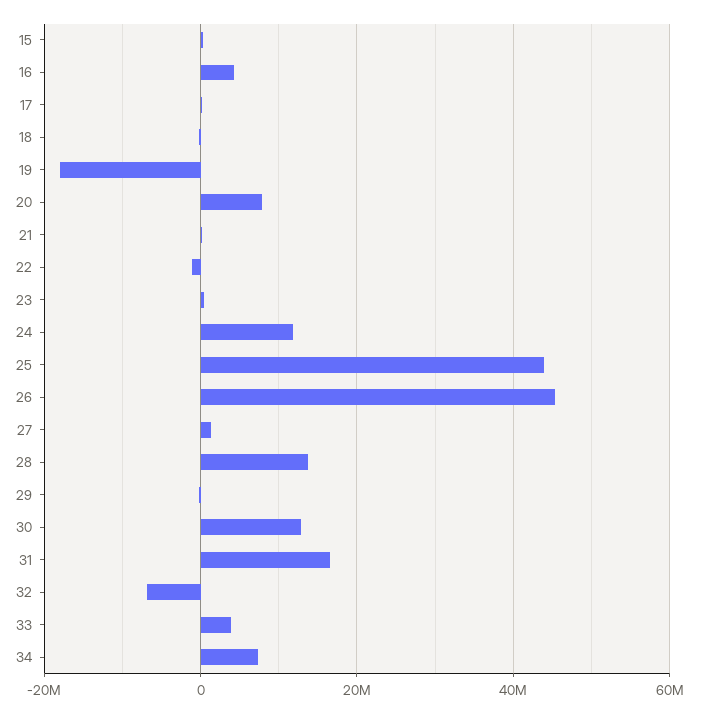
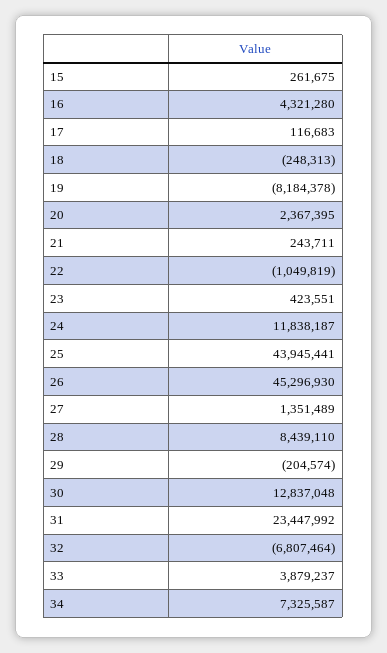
19: -18000000 -> -8184378
20: 8000000 -> 2367395
28: 14000000 -> 8439110
31: 16000000 -> 23447992

